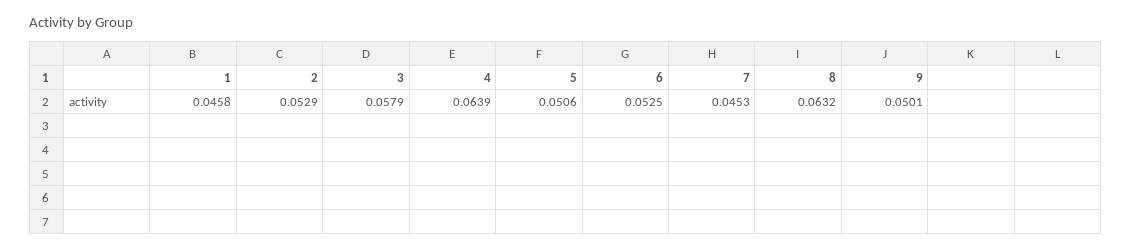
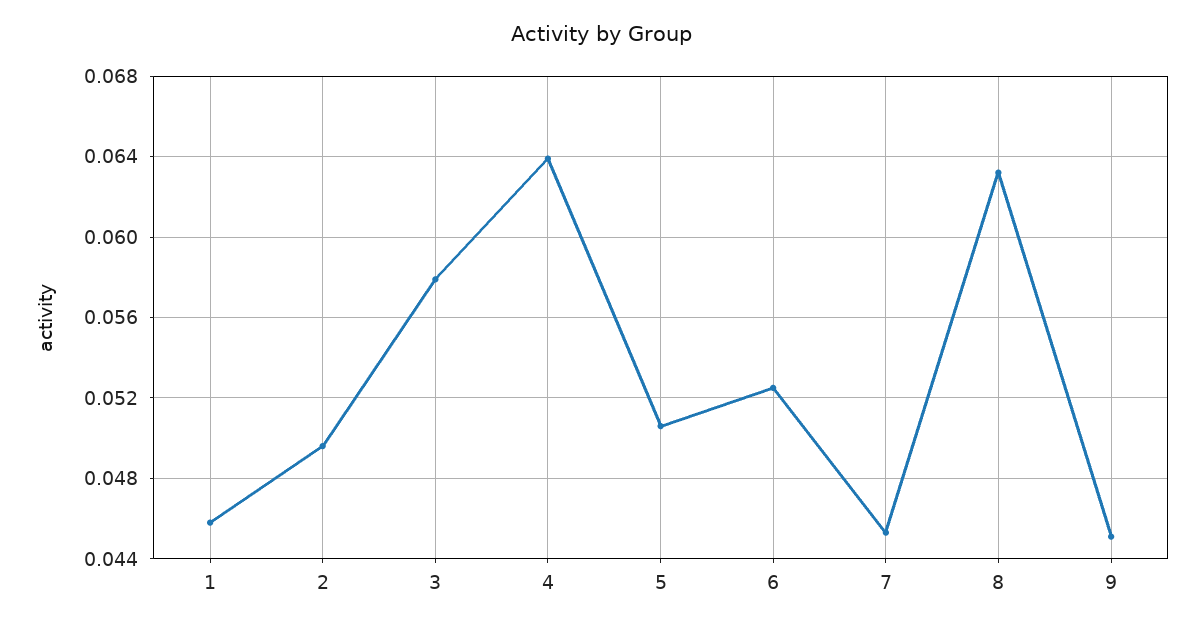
2: 0.0529 -> 0.0495
9: 0.0501 -> 0.045

